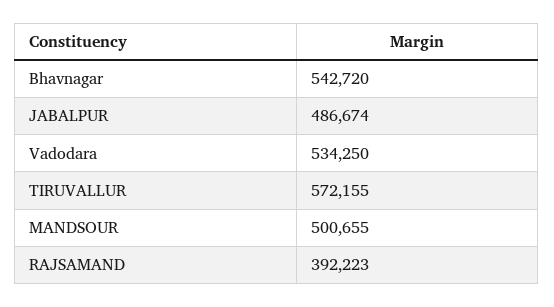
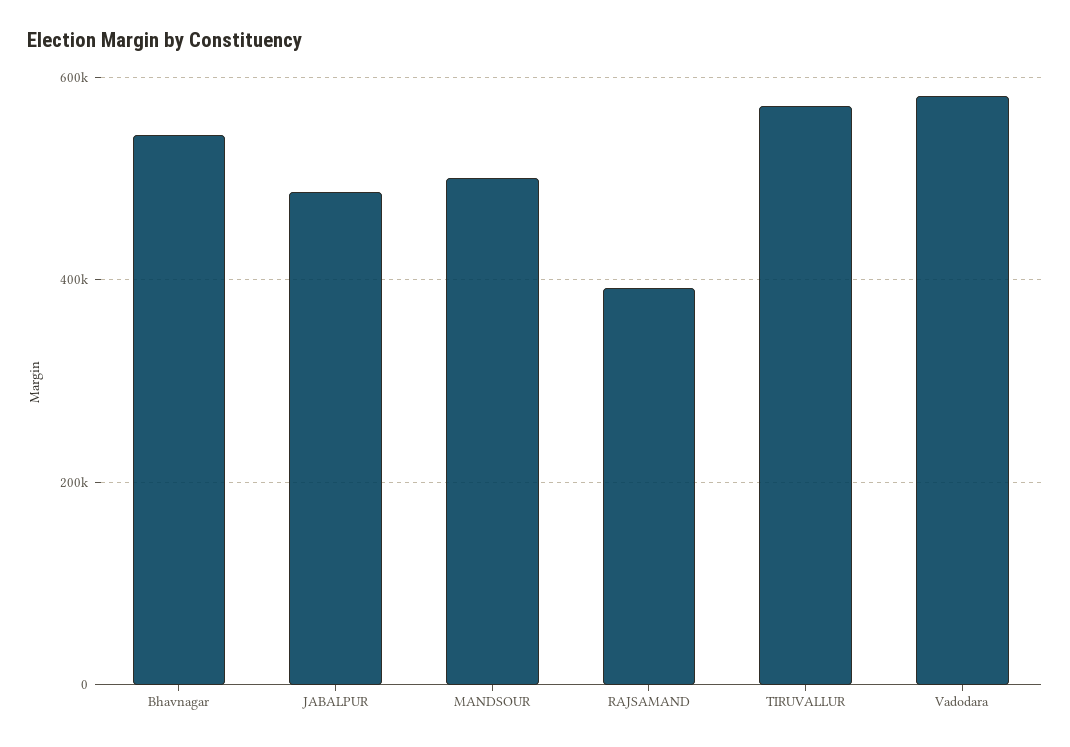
Vadodara: 534250 -> 580000

